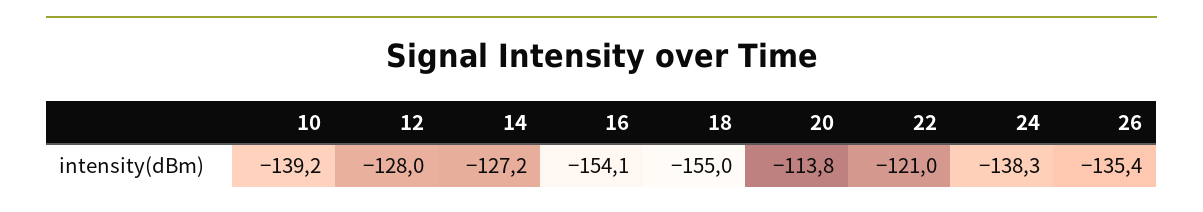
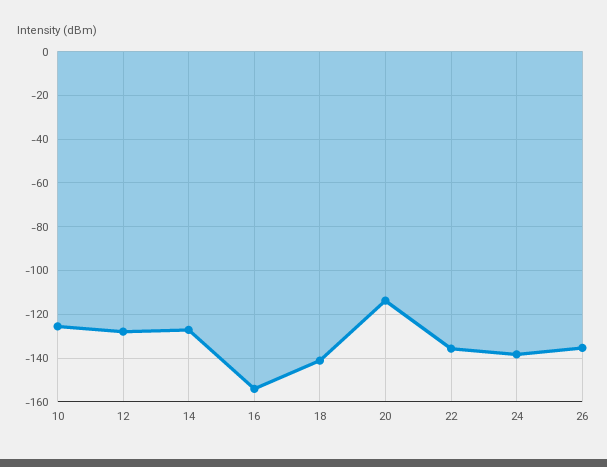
10: -139.2 -> -125
18: -155 -> -140
22: -121 -> -135

